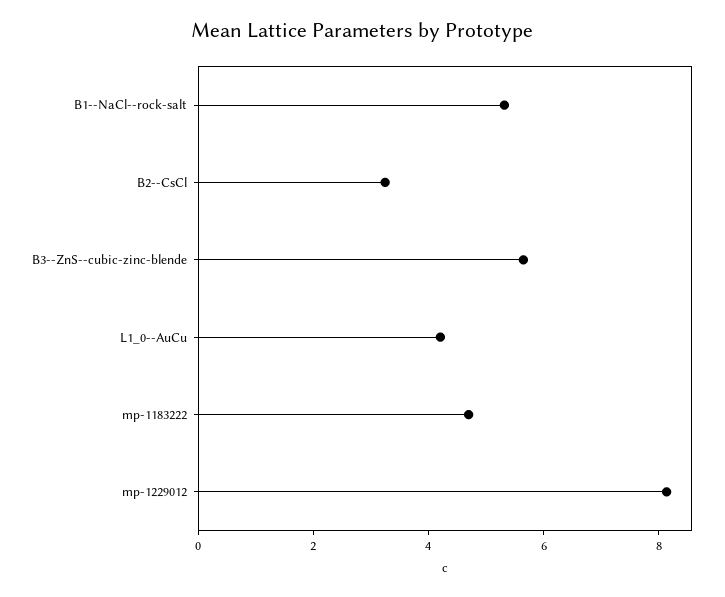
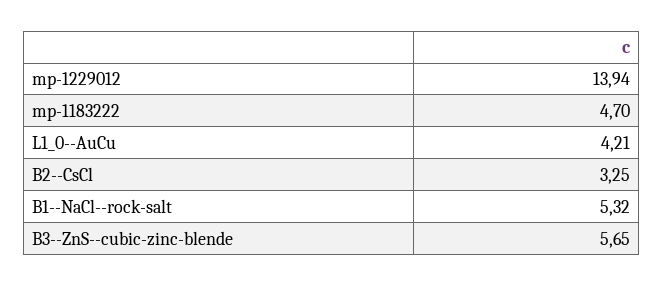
mp-1229012: 8 -> 13.94

